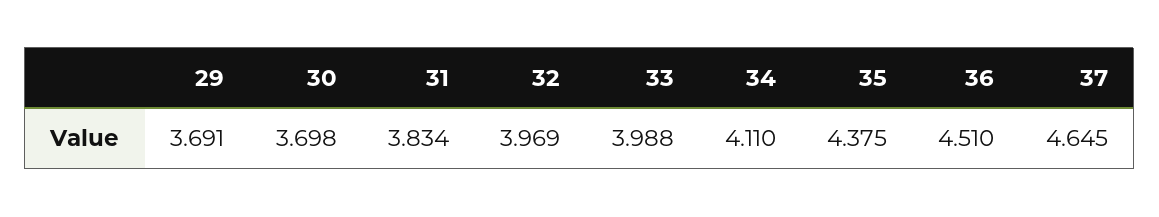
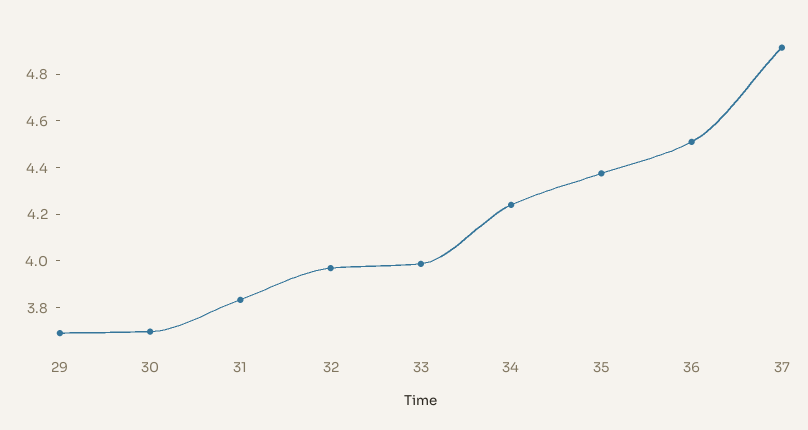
34: 4.11 -> 4.25
37: 4.645 -> 4.9

